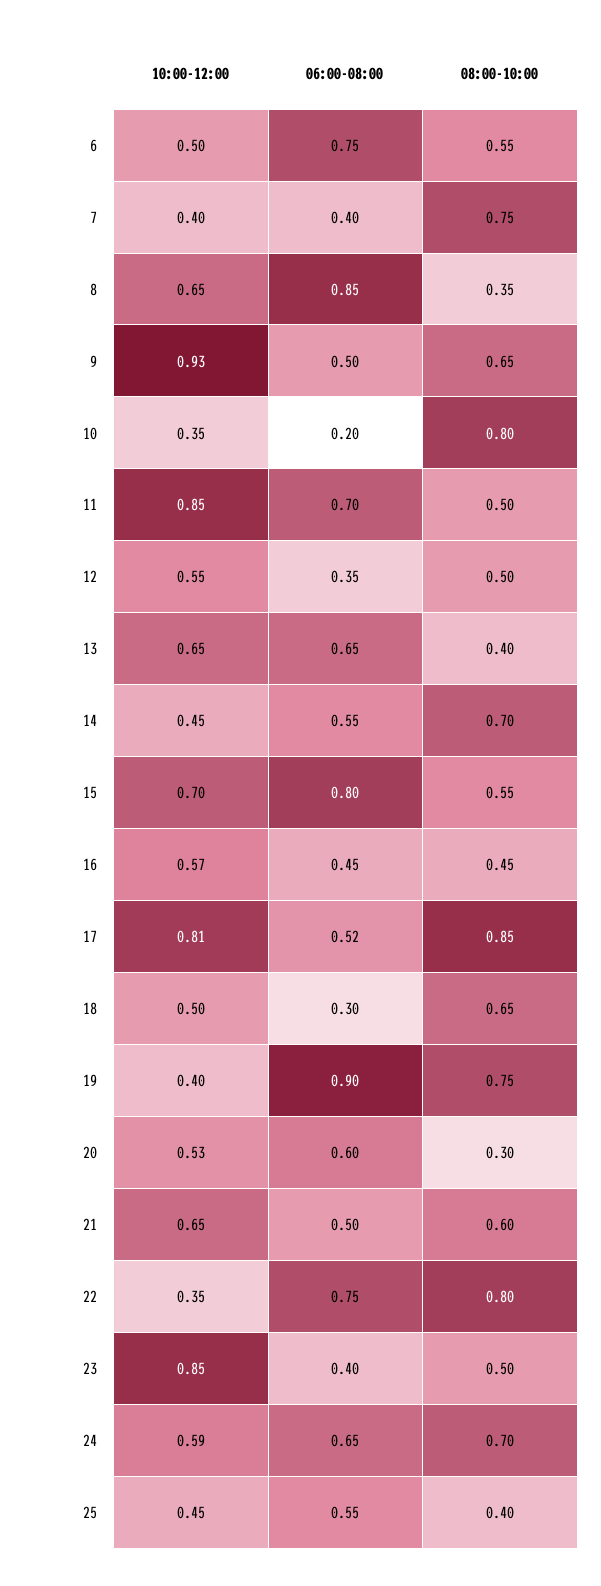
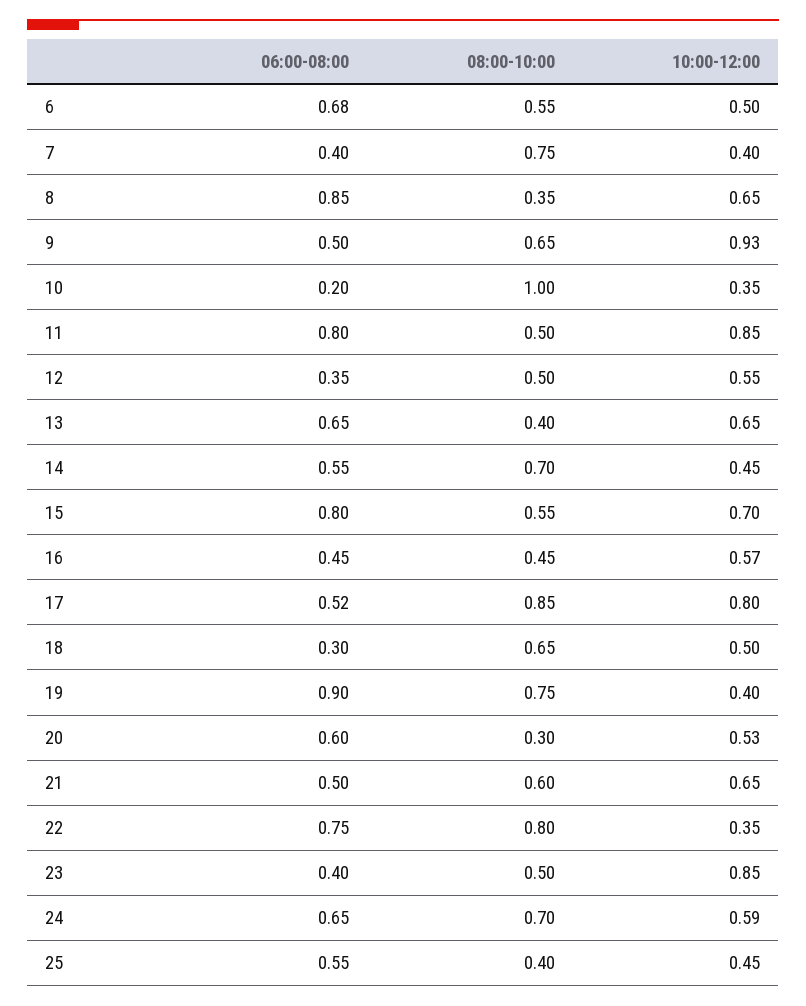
06:00-08:00, 6: 0.75 -> 0.68
08:00-10:00, 10: 0.8 -> 1
06:00-08:00, 11: 0.7 -> 0.8
10:00-12:00, 17: 0.81 -> 0.8

